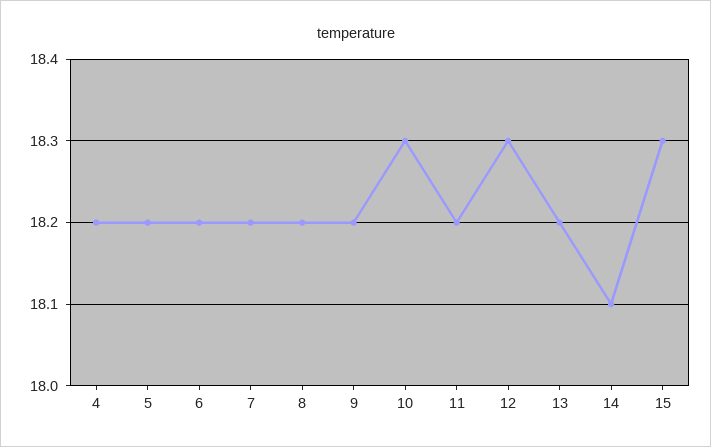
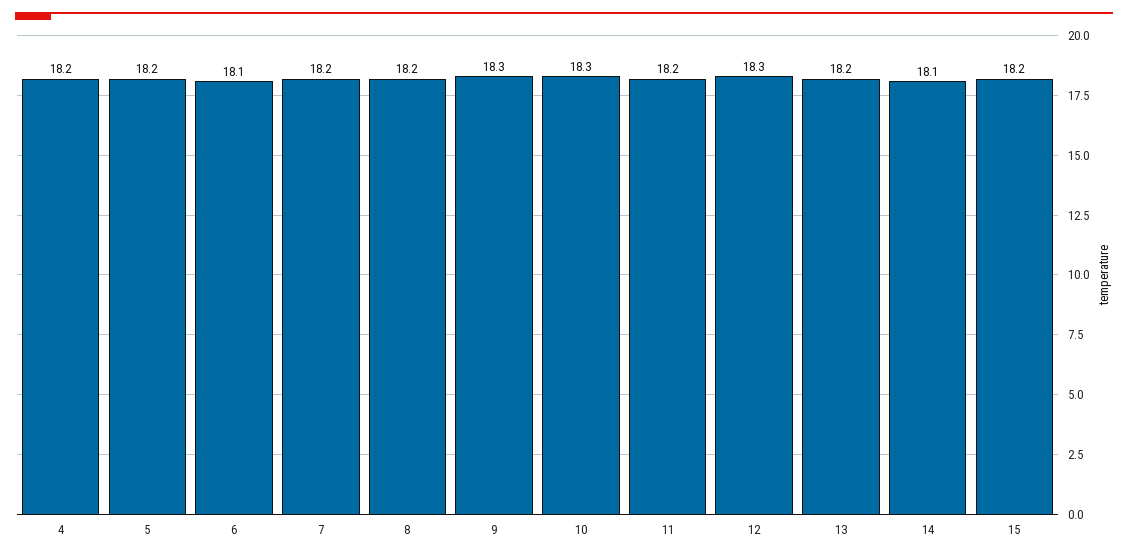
6: 18.2 -> 18.1
9: 18.2 -> 18.3
15: 18.3 -> 18.2

